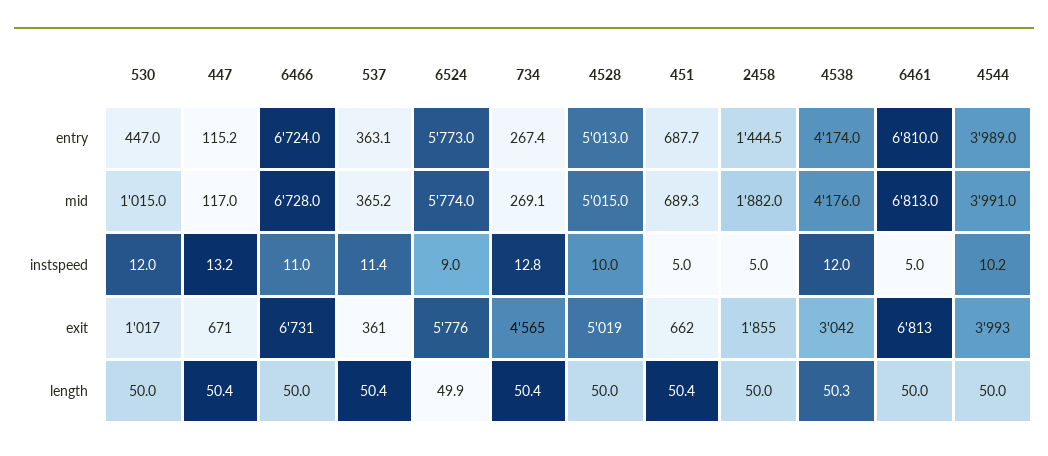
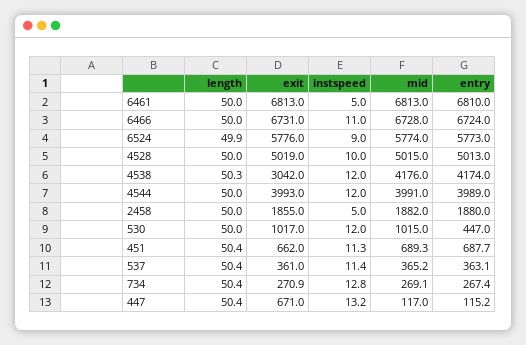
2458, entry: 1444.5 -> 1880
451, instspeed: 5 -> 11.3
4544, instspeed: 10.2 -> 12
734, exit: 4565 -> 270.9

